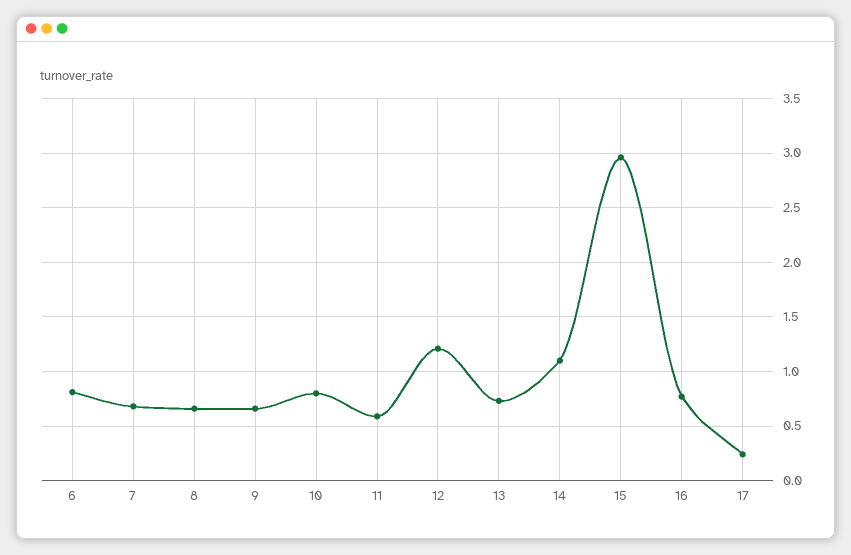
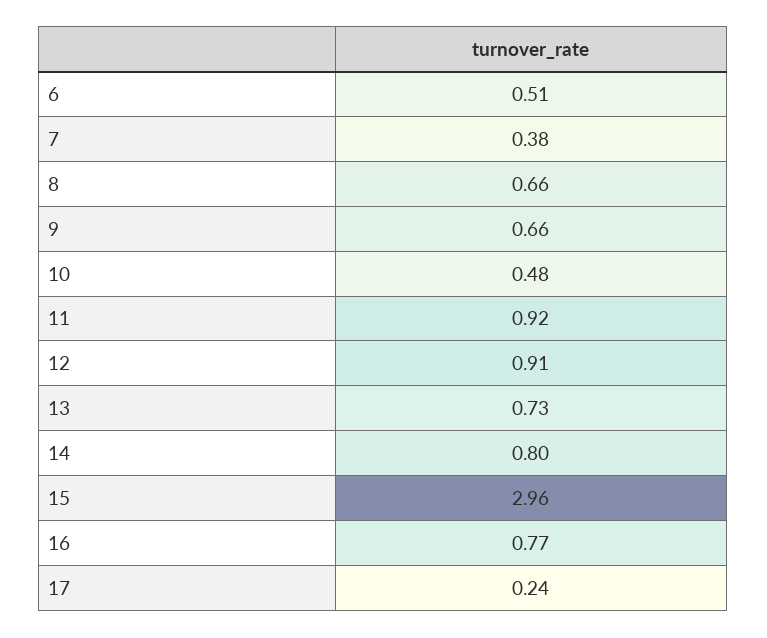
6: 0.8 -> 0.51
7: 0.7 -> 0.38
10: 0.8 -> 0.48
11: 0.6 -> 0.92
12: 1.2 -> 0.91
14: 1.1 -> 0.8

